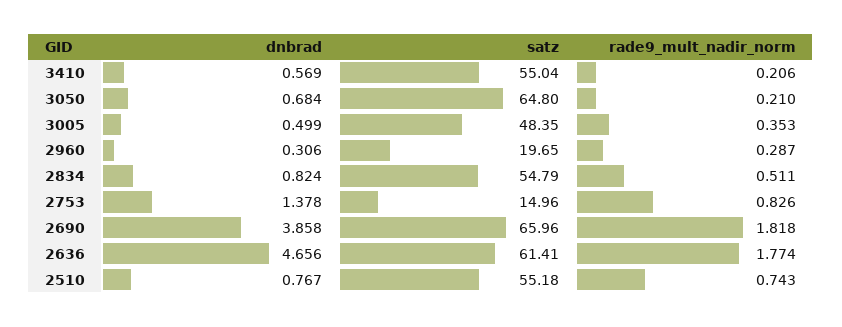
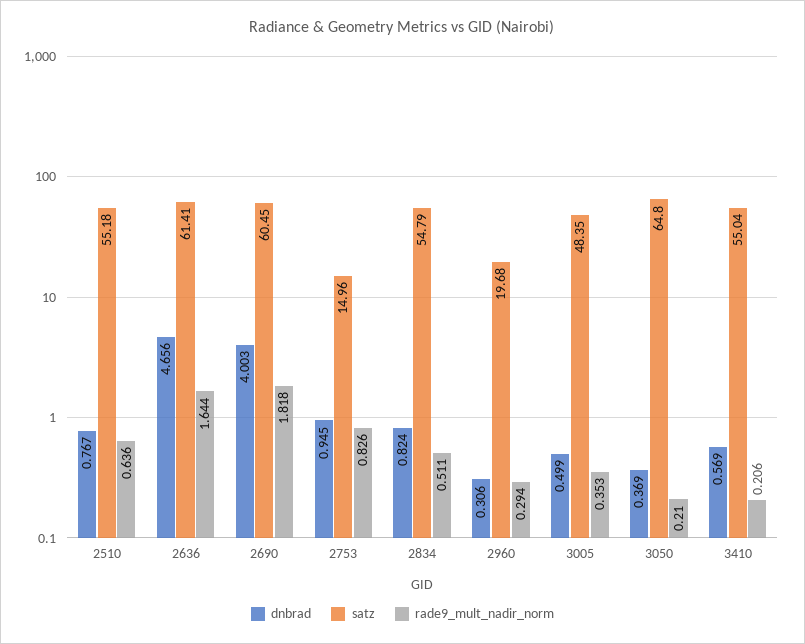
dnbrad, 3050: 0.684 -> 0.369
satz, 2960: 19.65 -> 19.68
rade9_mult_nadir_norm, 2960: 0.287 -> 0.294
dnbrad, 2753: 1.378 -> 0.945
dnbrad, 2690: 3.858 -> 4.003
satz, 2690: 65.96 -> 60.45
rade9_mult_nadir_norm, 2636: 1.774 -> 1.644
rade9_mult_nadir_norm, 2510: 0.743 -> 0.636

